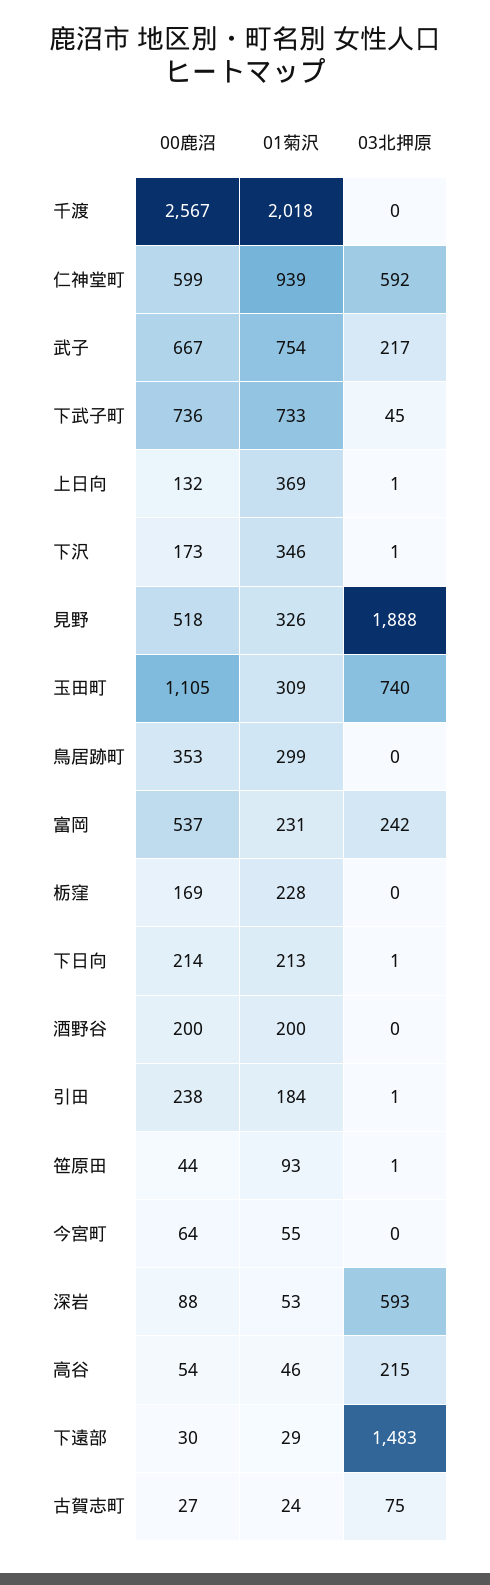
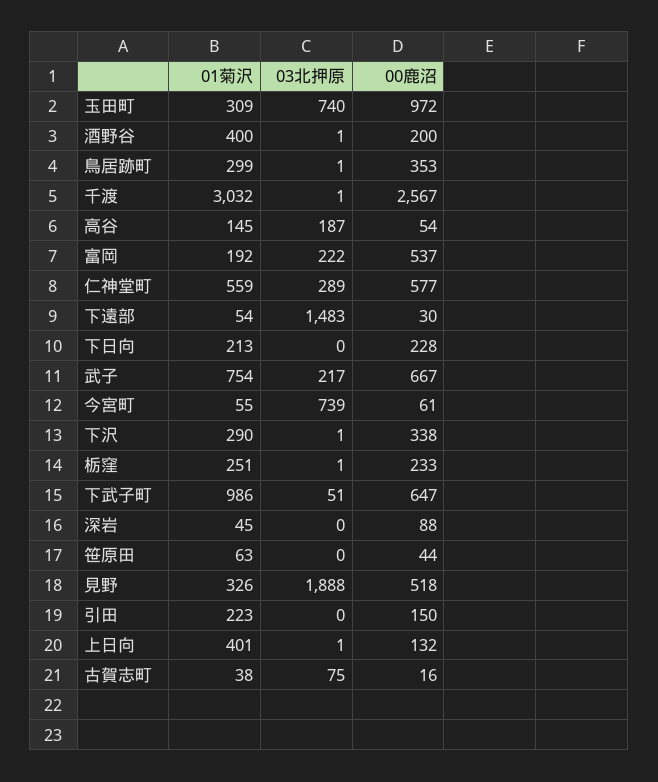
01菊沢, 千渡: 2018 -> 3032
03北押原, 千渡: 0 -> 1
00鹿沼, 仁神堂町: 599 -> 577
01菊沢, 仁神堂町: 939 -> 559
03北押原, 仁神堂町: 592 -> 289
00鹿沼, 下武子町: 736 -> 647
01菊沢, 下武子町: 733 -> 986
03北押原, 下武子町: 45 -> 51
01菊沢, 上日向: 369 -> 401
00鹿沼, 下沢: 173 -> 338
01菊沢, 下沢: 346 -> 290
00鹿沼, 玉田町: 1105 -> 972
03北押原, 鳥居跡町: 0 -> 1
01菊沢, 富岡: 231 -> 192
03北押原, 富岡: 242 -> 222
00鹿沼, 栃窪: 169 -> 233
01菊沢, 栃窪: 228 -> 251
03北押原, 栃窪: 0 -> 1
00鹿沼, 下日向: 214 -> 228
03北押原, 下日向: 1 -> 0
01菊沢, 酒野谷: 200 -> 400
03北押原, 酒野谷: 0 -> 1
00鹿沼, 引田: 238 -> 150
01菊沢, 引田: 184 -> 223
03北押原, 引田: 1 -> 0
01菊沢, 笹原田: 93 -> 63
03北押原, 笹原田: 1 -> 0
00鹿沼, 今宮町: 64 -> 61
03北押原, 今宮町: 0 -> 739
01菊沢, 深岩: 53 -> 45
03北押原, 深岩: 593 -> 0
01菊沢, 高谷: 46 -> 145
03北押原, 高谷: 215 -> 187
01菊沢, 下遠部: 29 -> 54
00鹿沼, 古賀志町: 27 -> 16
01菊沢, 古賀志町: 24 -> 38

